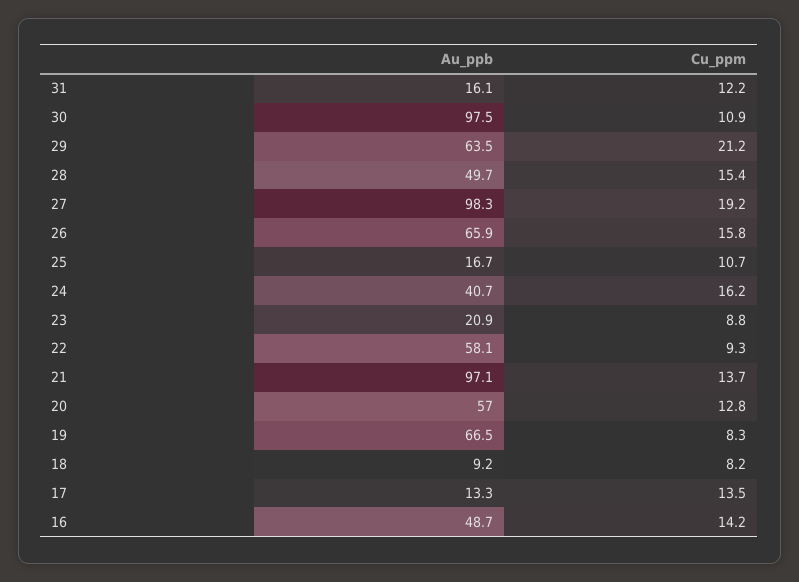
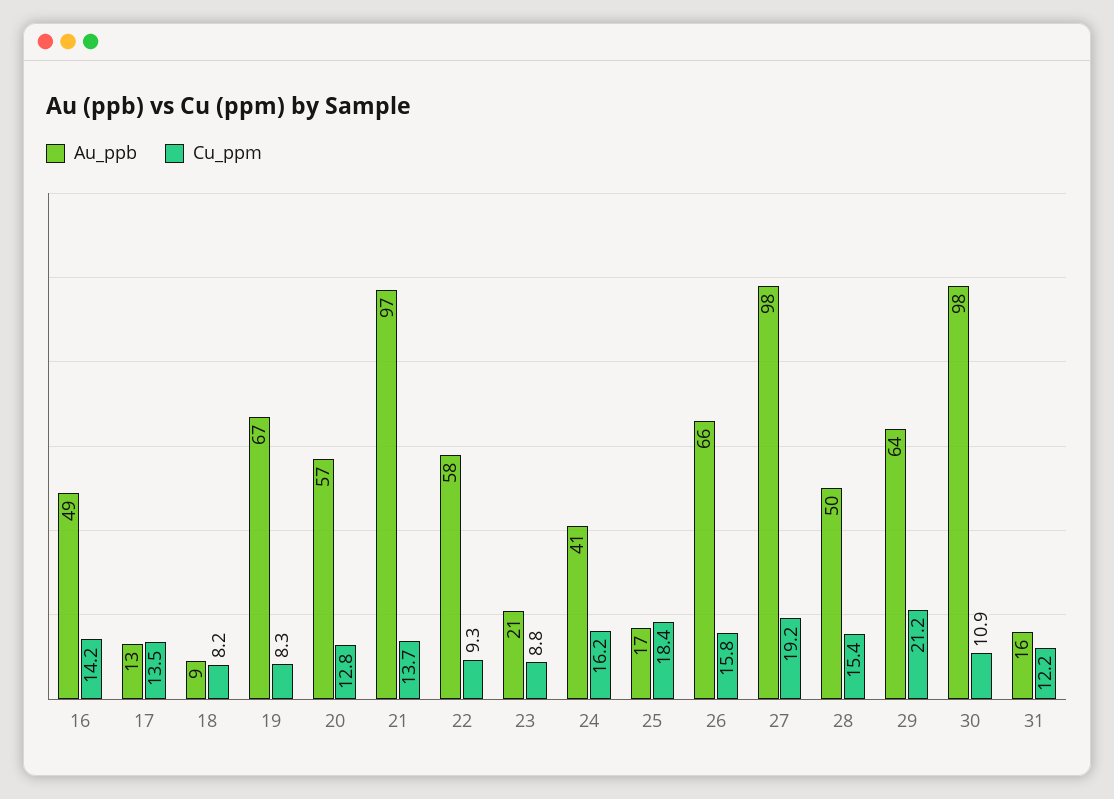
Cu_ppm, 25: 10.7 -> 18.4

